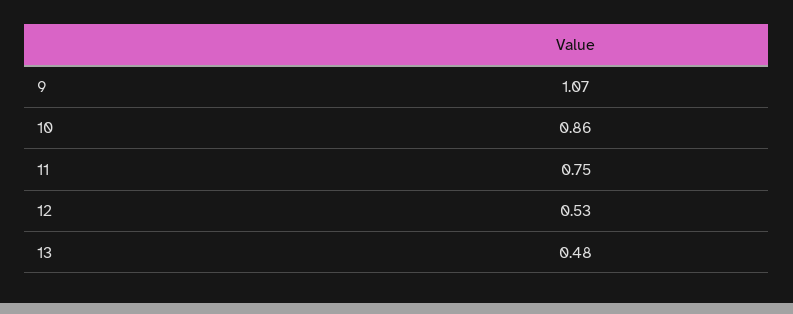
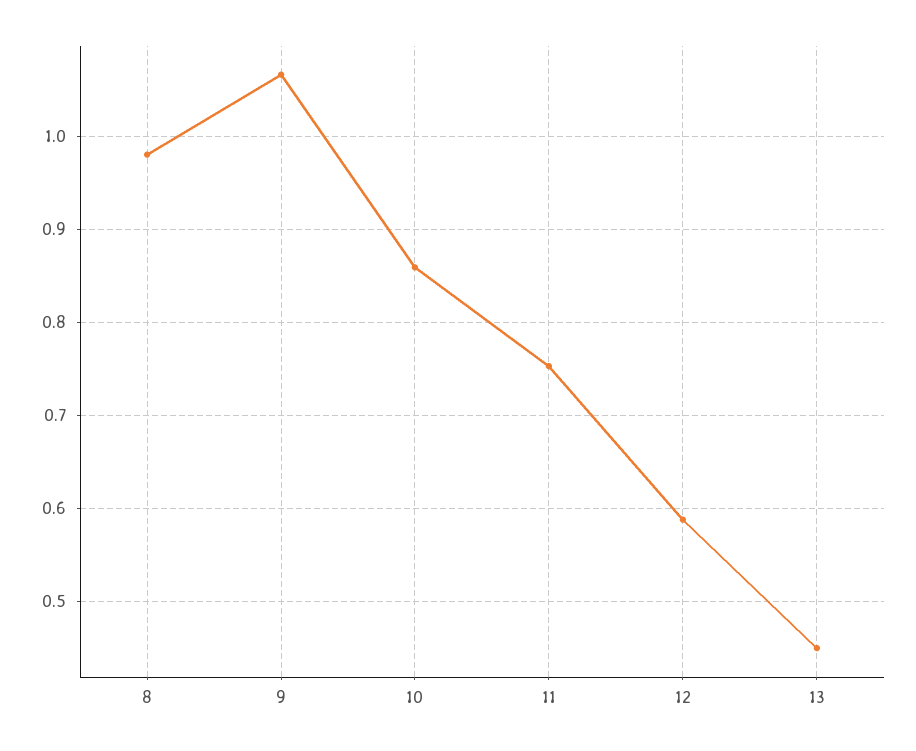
12: 0.53 -> 0.59
13: 0.48 -> 0.45
8: none -> 0.98

